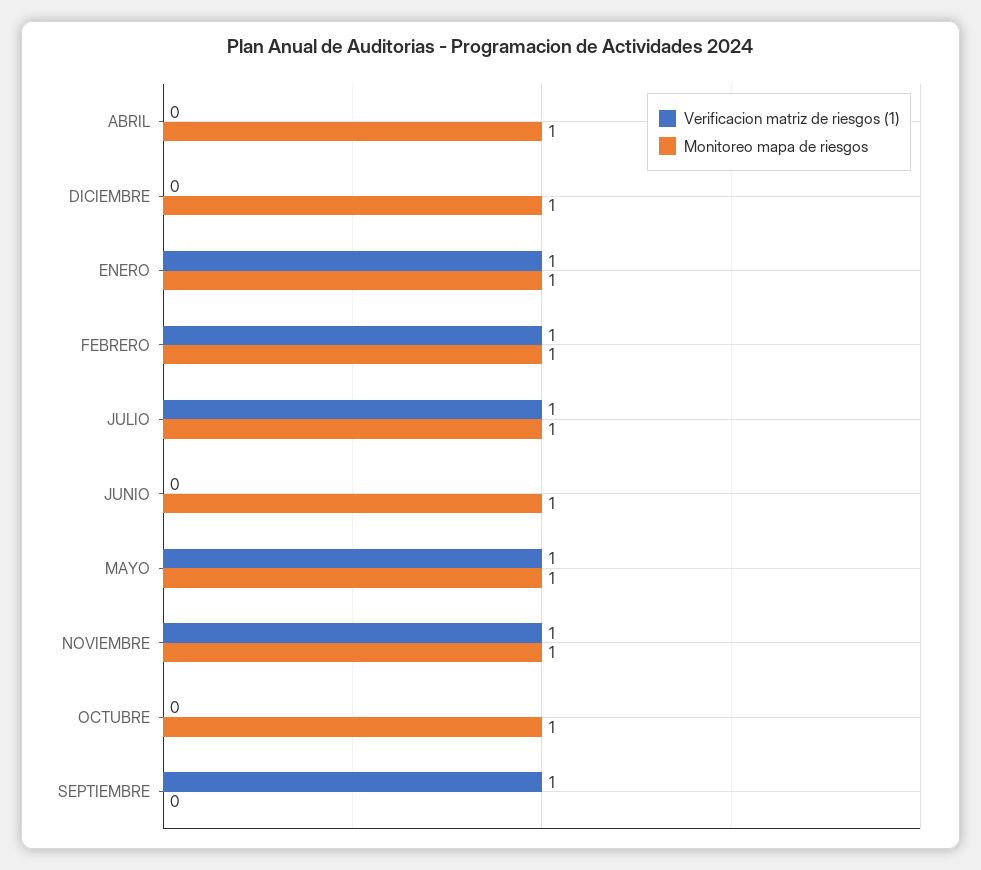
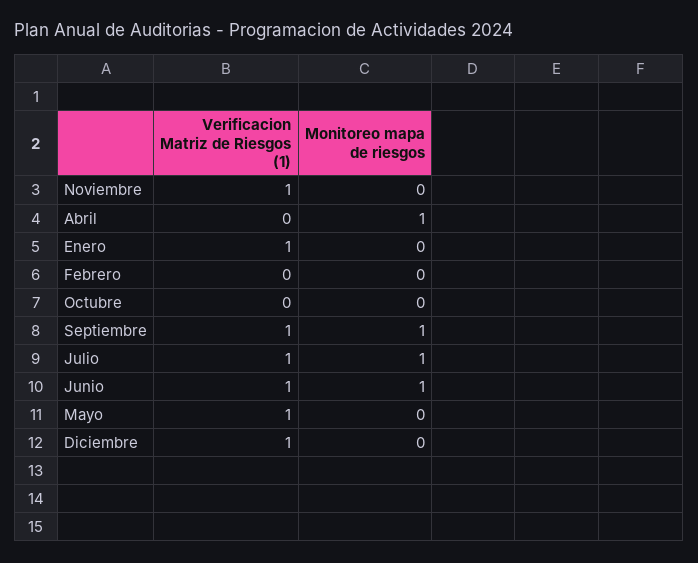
Verificacion matriz de riesgos (1), DICIEMBRE: 0 -> 1
Monitoreo mapa de riesgos, DICIEMBRE: 1 -> 0
Monitoreo mapa de riesgos, ENERO: 1 -> 0
Verificacion matriz de riesgos (1), FEBRERO: 1 -> 0
Monitoreo mapa de riesgos, FEBRERO: 1 -> 0
Verificacion matriz de riesgos (1), JUNIO: 0 -> 1
Monitoreo mapa de riesgos, MAYO: 1 -> 0
Monitoreo mapa de riesgos, NOVIEMBRE: 1 -> 0
Monitoreo mapa de riesgos, OCTUBRE: 1 -> 0
Monitoreo mapa de riesgos, SEPTIEMBRE: 0 -> 1

